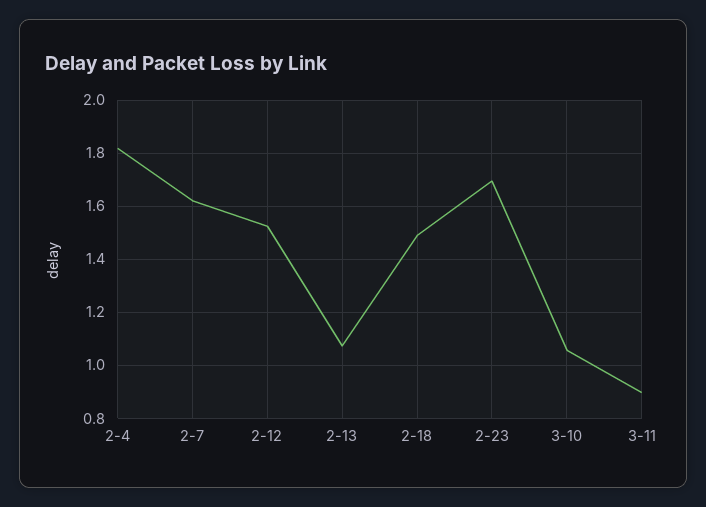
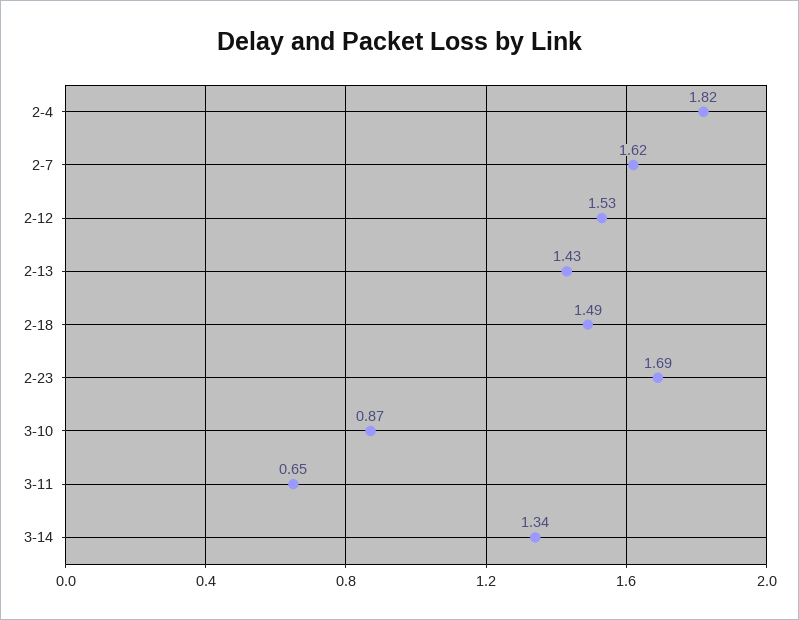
2-13: 1.075 -> 1.43
3-10: 1.05 -> 0.87
3-11: 0.9 -> 0.65
3-14: none -> 1.34

